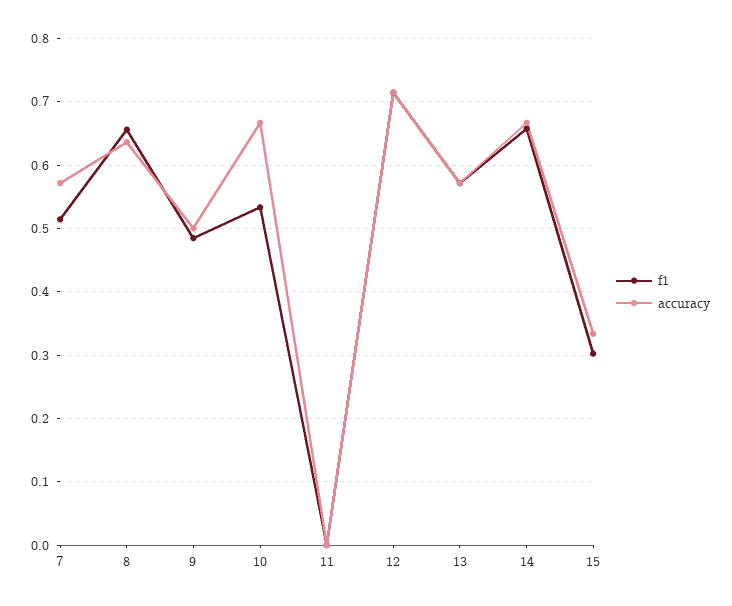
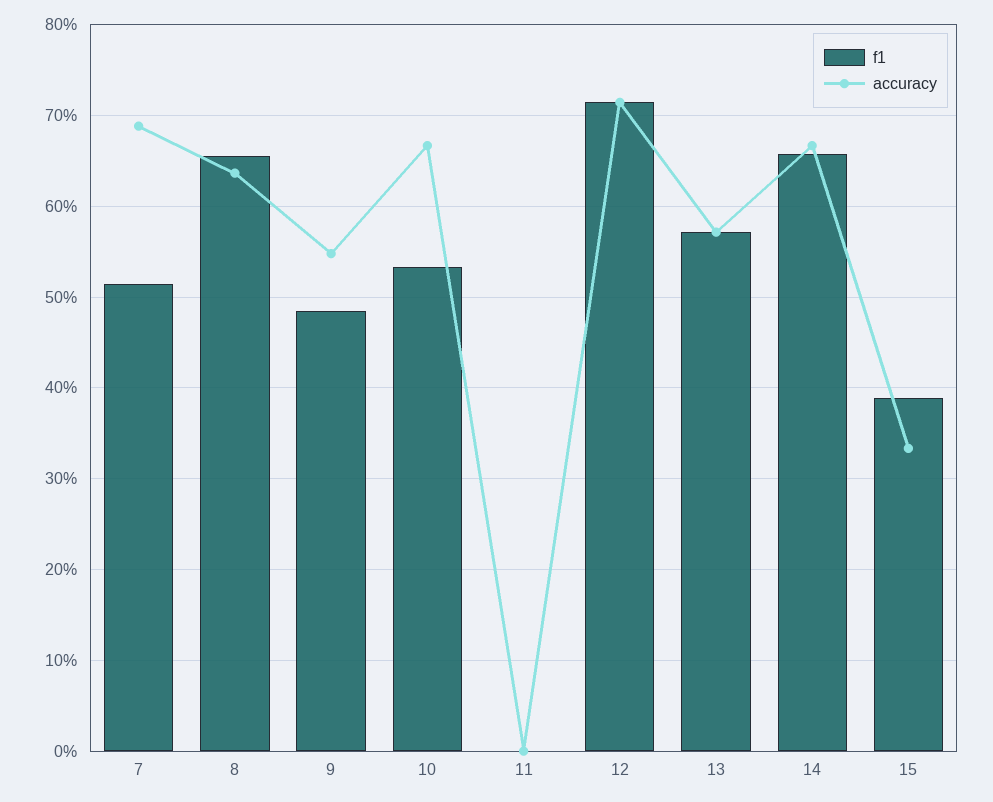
accuracy, 7: 0.57 -> 0.69
accuracy, 9: 0.5 -> 0.55
f1, 15: 0.3 -> 0.39

